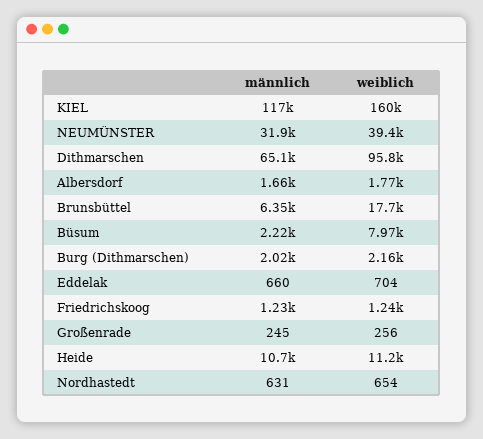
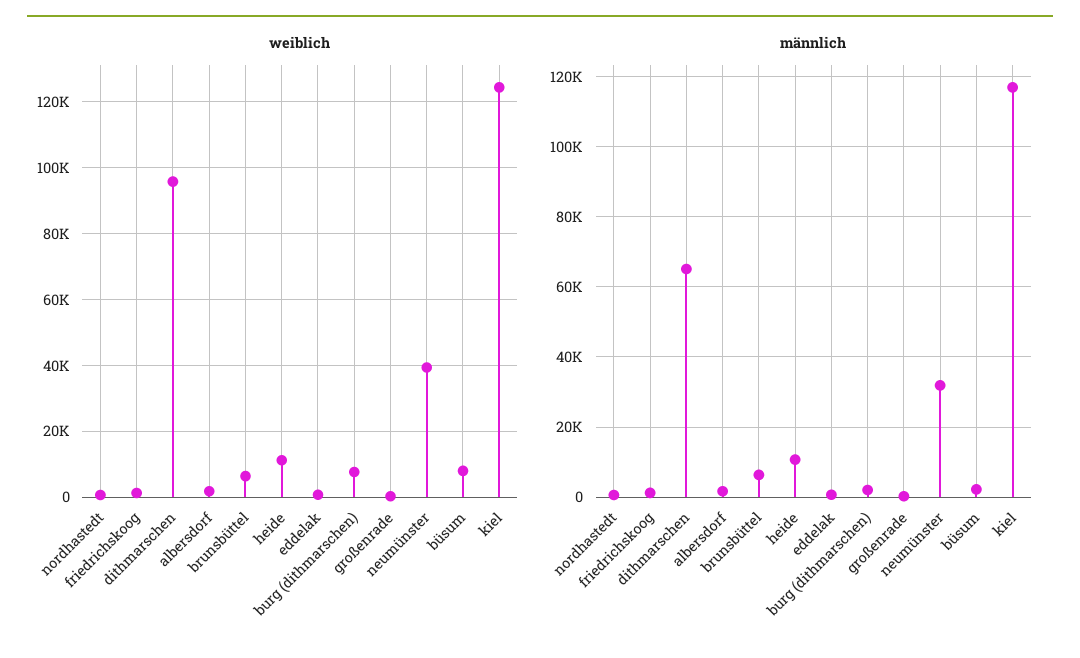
weiblich, KIEL: 160000 -> 124000
weiblich, Brunsbüttel: 17700 -> 6000
weiblich, Burg (Dithmarschen): 2160 -> 8000

